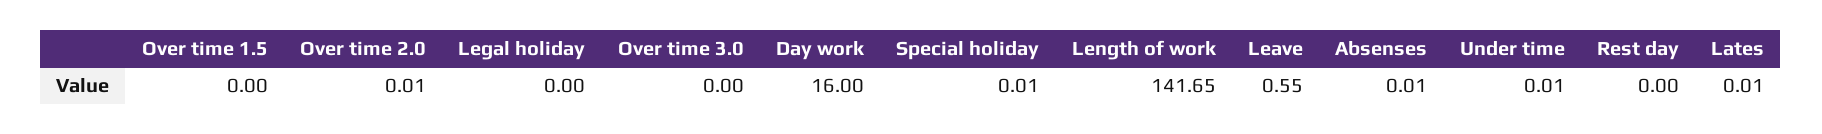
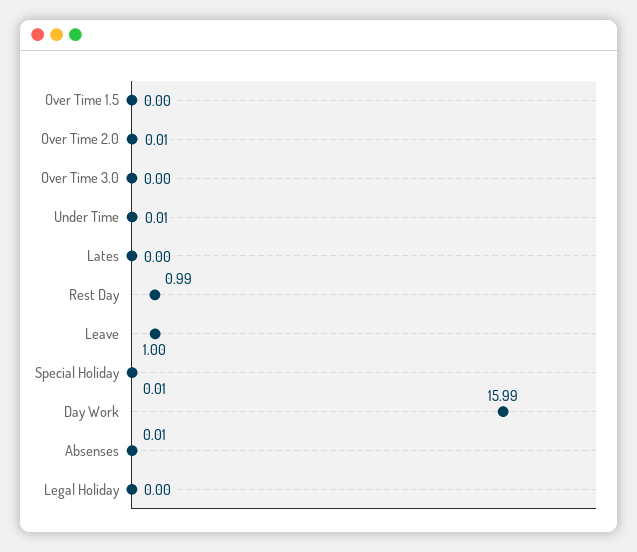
Day work: 16 -> 15.99
Length of work: 141.65 -> none
Leave: 0.55 -> 1
Rest day: 0 -> 0.99
Lates: 0.01 -> 0

